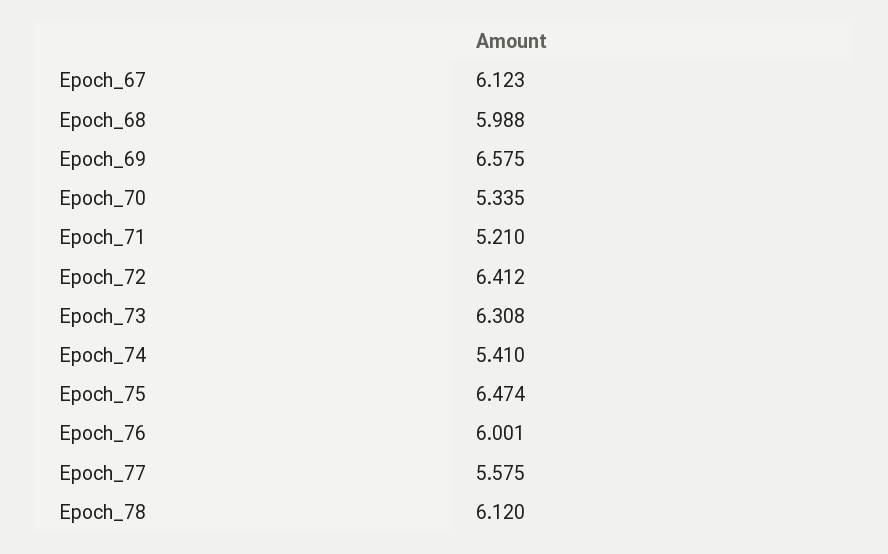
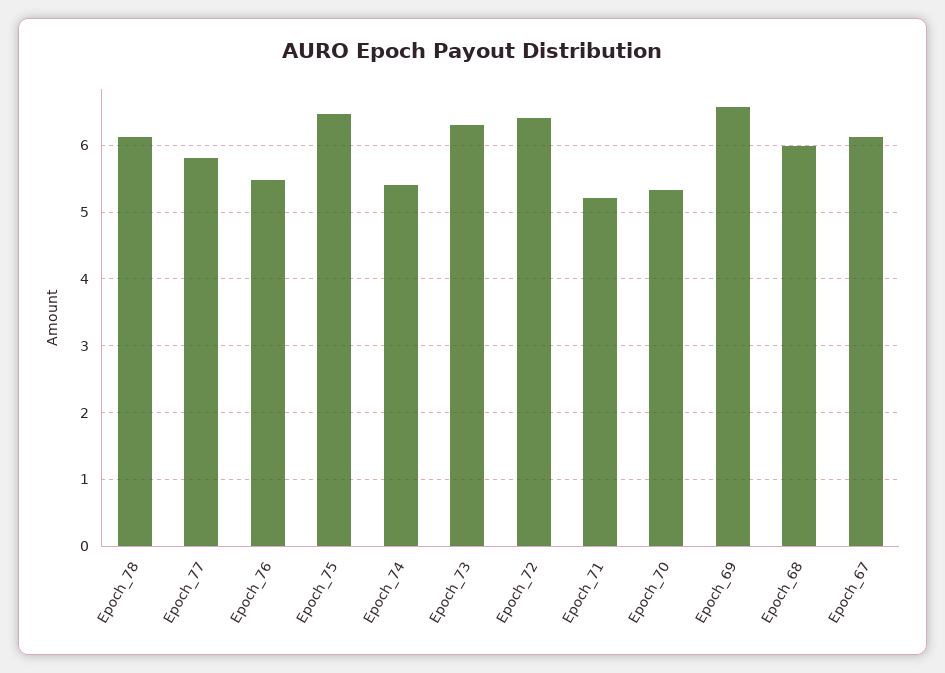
Epoch_76: 6.001 -> 5.5
Epoch_77: 5.575 -> 5.8

